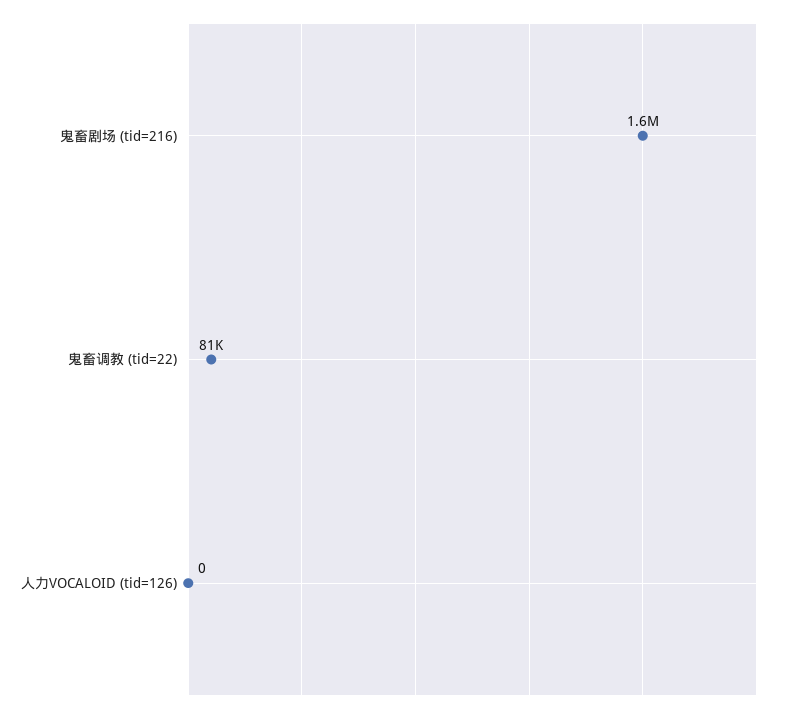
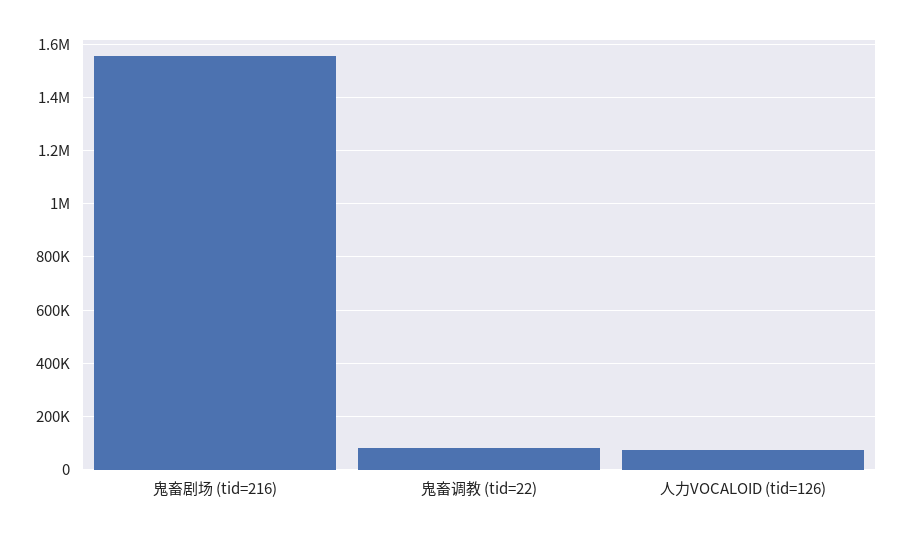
人力VOCALOID (tid=126): 0 -> 75000

